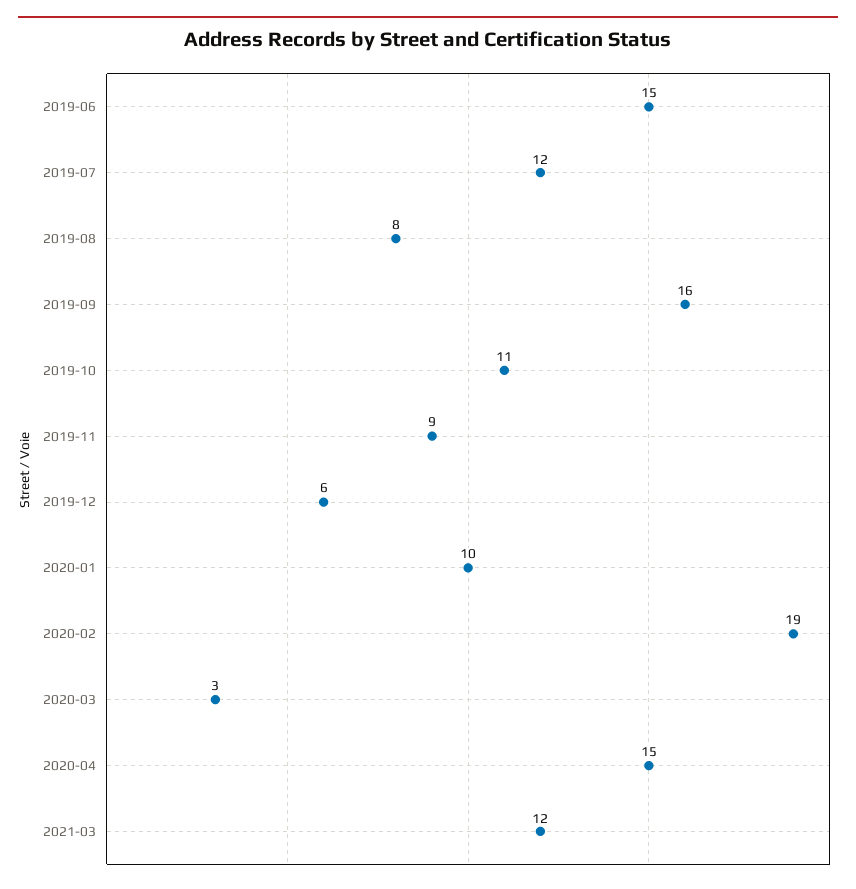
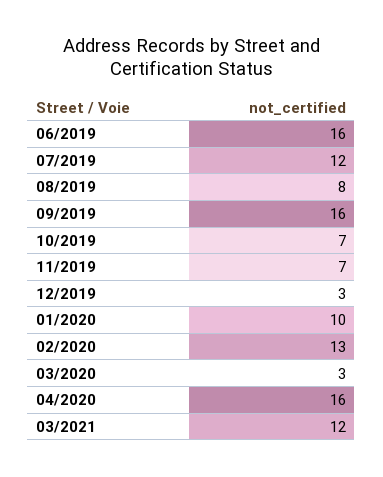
2019-06: 15 -> 16
2019-10: 11 -> 7
2019-11: 9 -> 7
2019-12: 6 -> 3
2020-02: 19 -> 13
2020-04: 15 -> 16

